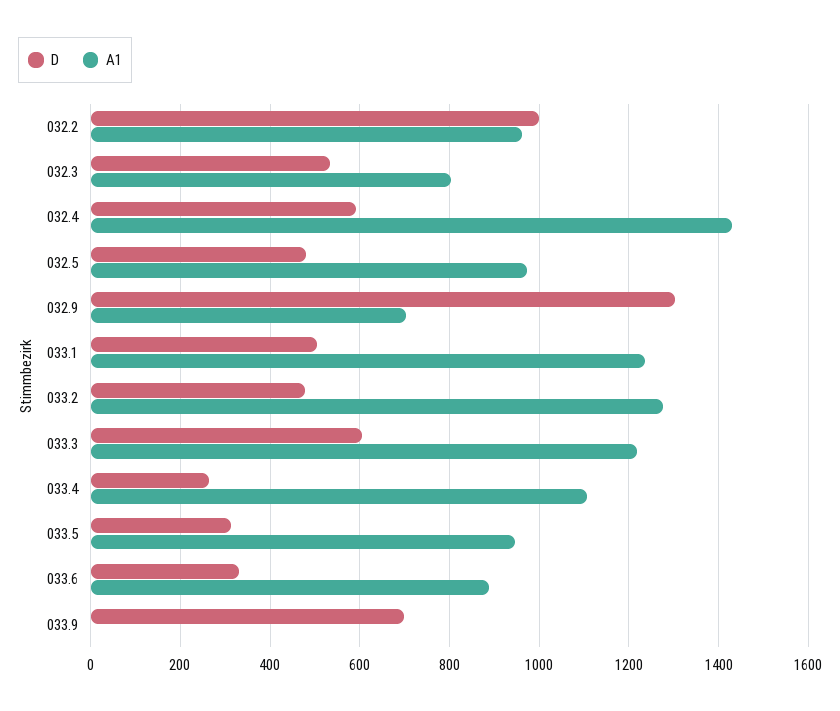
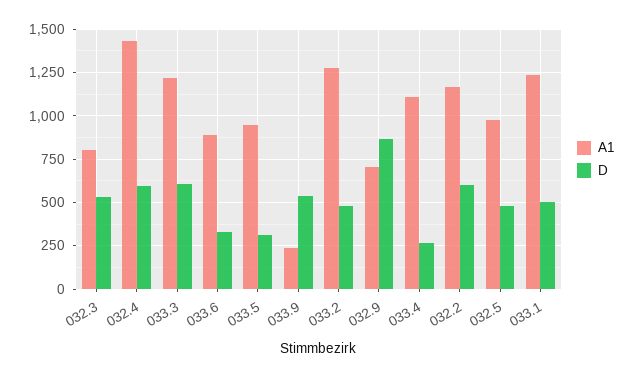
D, 032.2: 1000 -> 600
A1, 032.2: 960 -> 1150
D, 032.9: 1300 -> 850
D, 033.9: 700 -> 550
A1, 033.9: 0 -> 250

